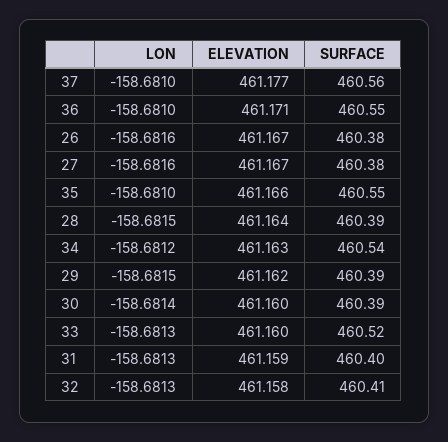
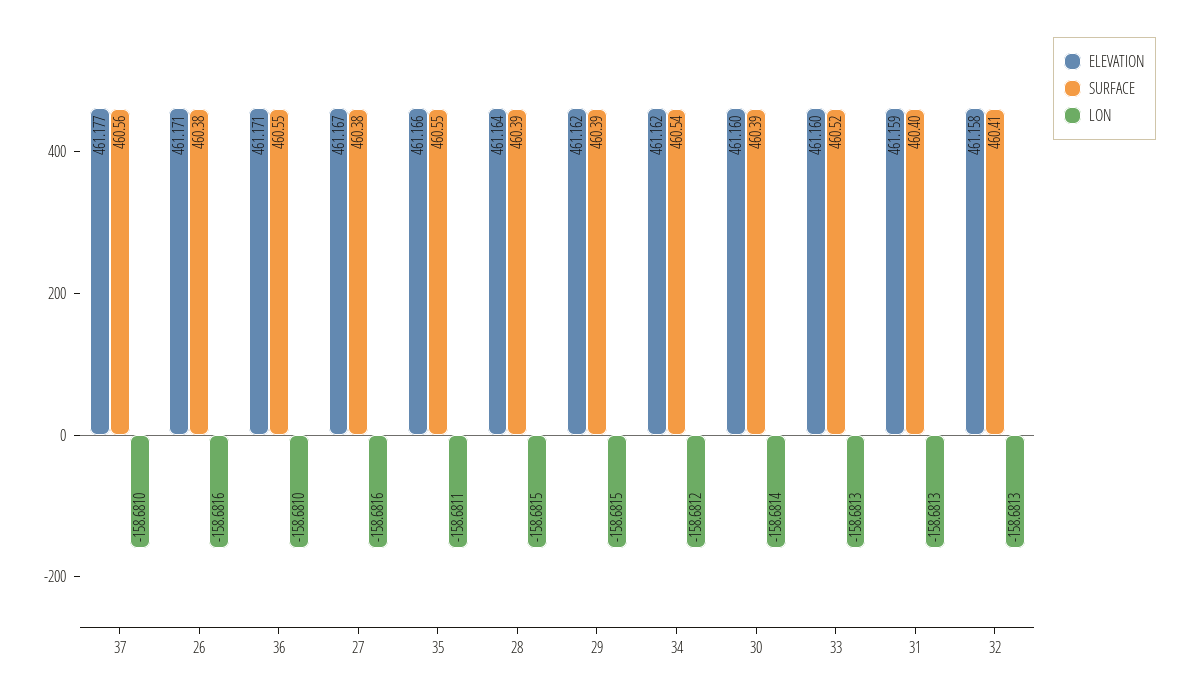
ELEVATION, 26: 461.167 -> 461.171
LON, 35: -158.681 -> -158.6811
ELEVATION, 34: 461.163 -> 461.162

